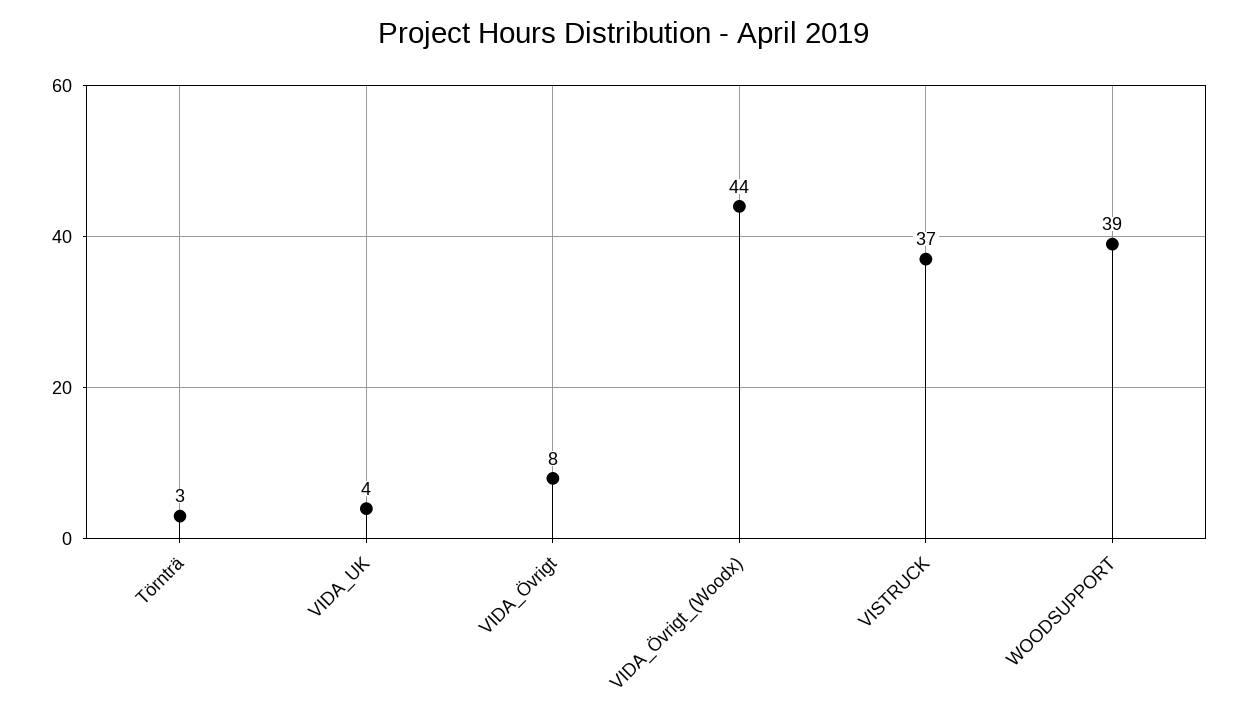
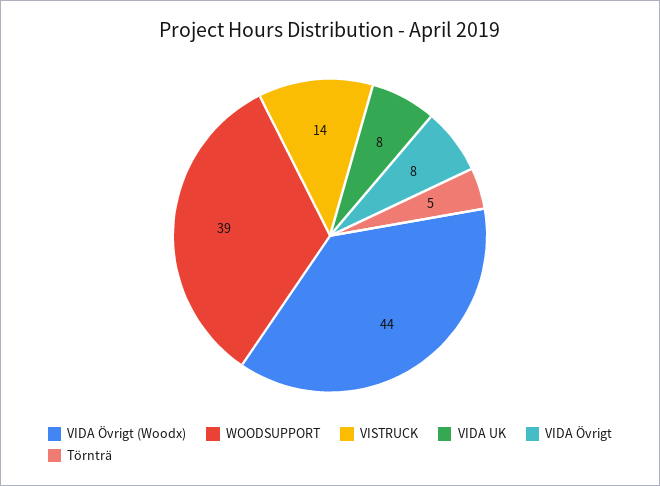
Törnträ: 3 -> 5
VIDA_UK: 4 -> 8
VISTRUCK: 37 -> 14

